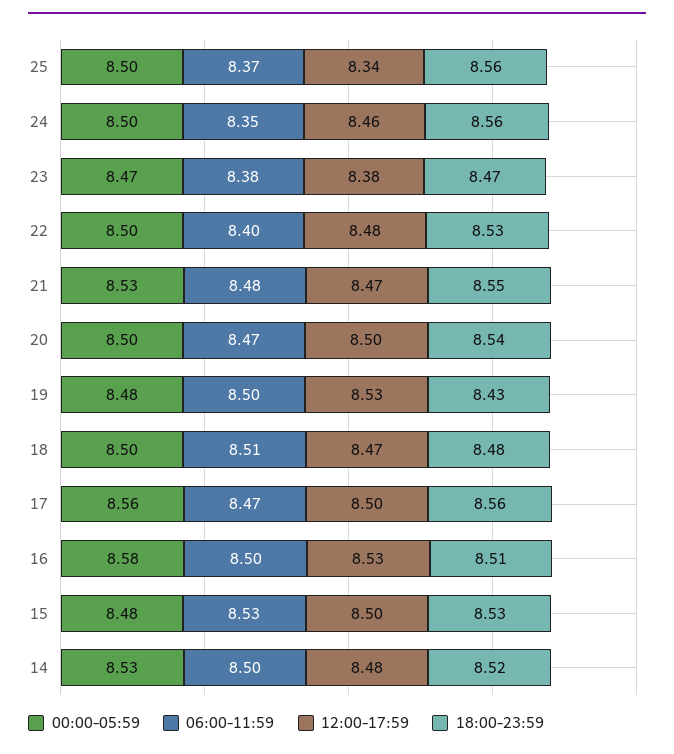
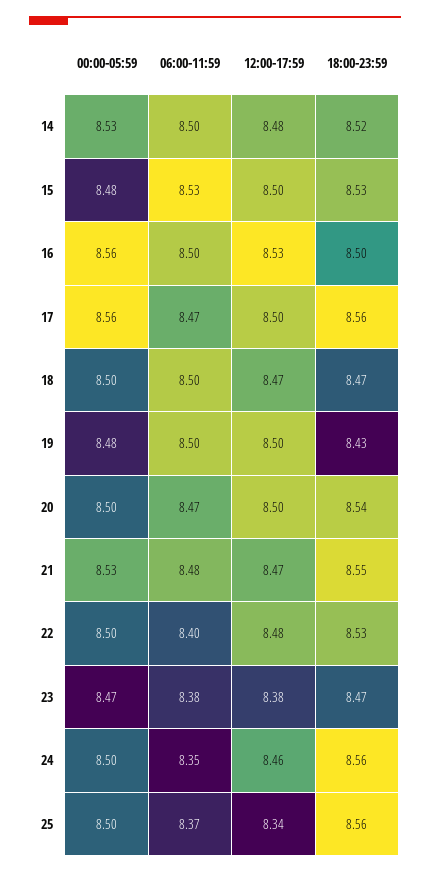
12:00-17:59, 19: 8.53 -> 8.5
06:00-11:59, 18: 8.51 -> 8.5
18:00-23:59, 18: 8.48 -> 8.47
00:00-05:59, 16: 8.58 -> 8.56
18:00-23:59, 16: 8.51 -> 8.5

